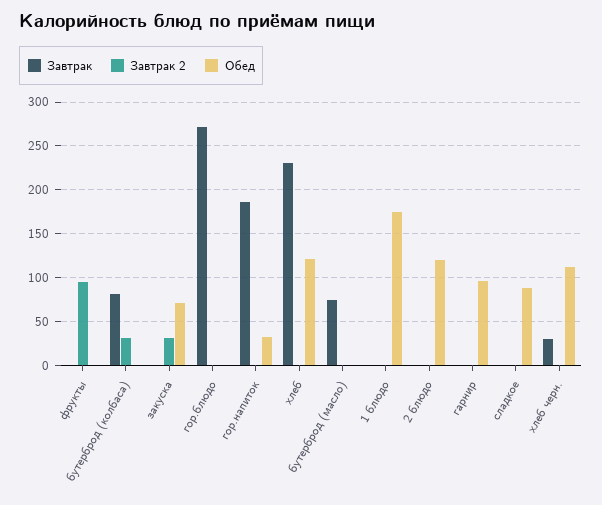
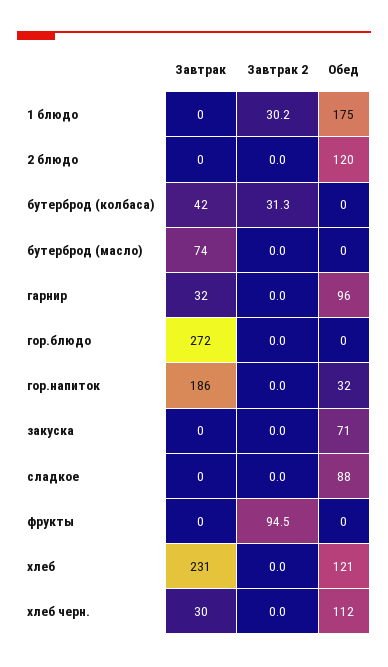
Завтрак, бутерброд (колбаса): 80 -> 42
Завтрак 2, закуска: 30 -> 0
Завтрак 2, 1 блюдо: 0 -> 30.2
Завтрак, гарнир: 0 -> 32

